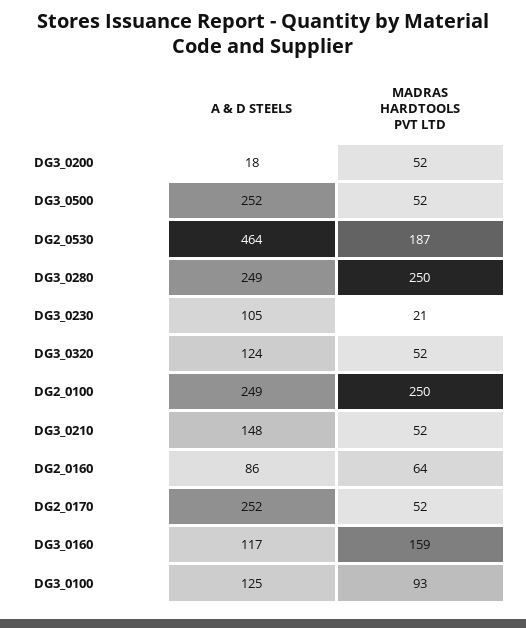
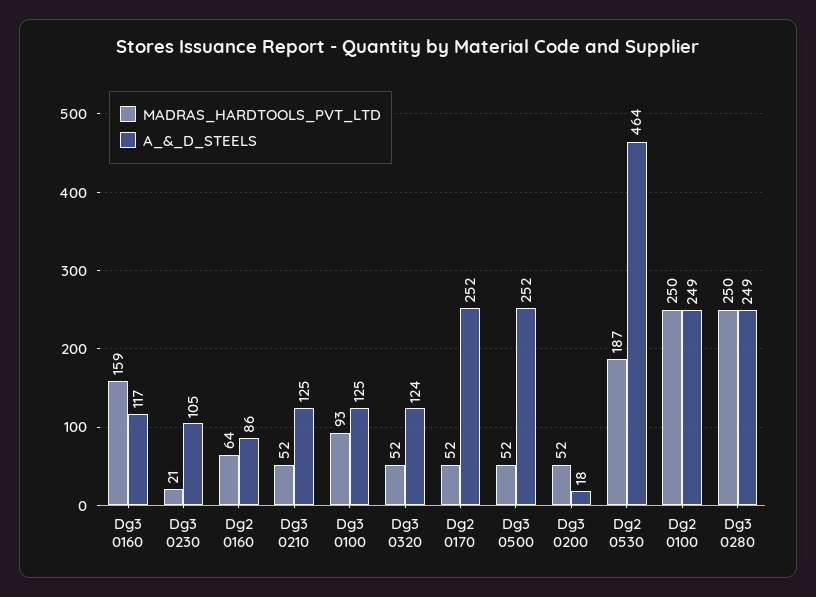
A & D STEELS, DG3_0210: 148 -> 125

